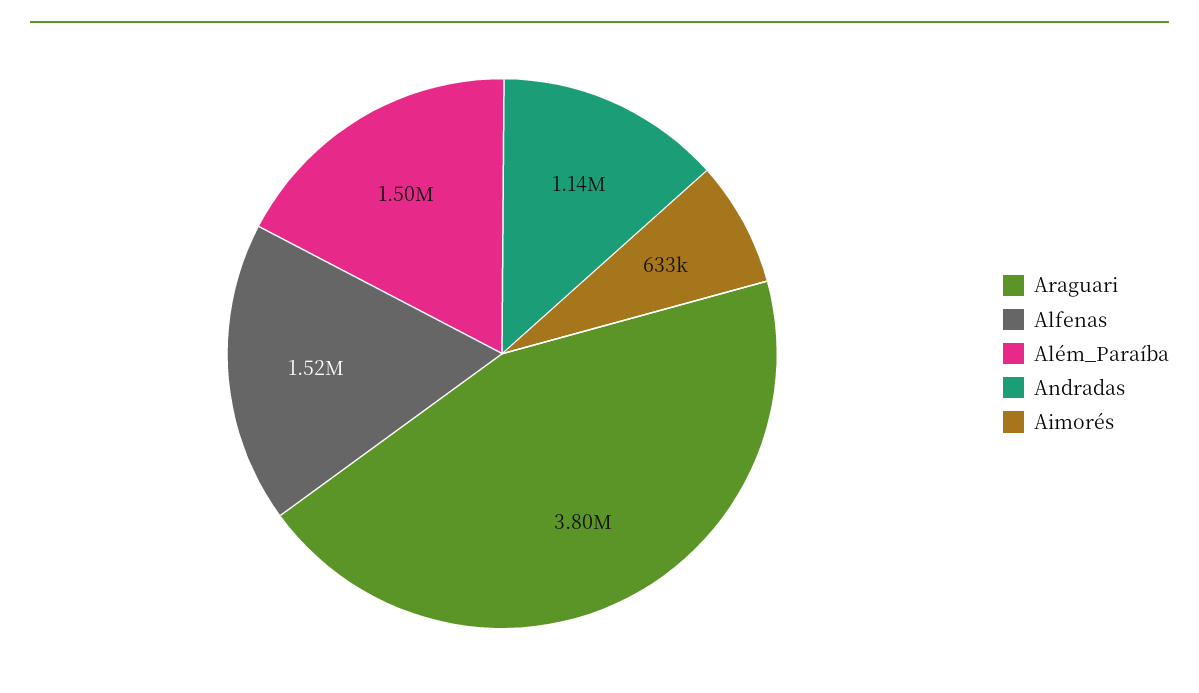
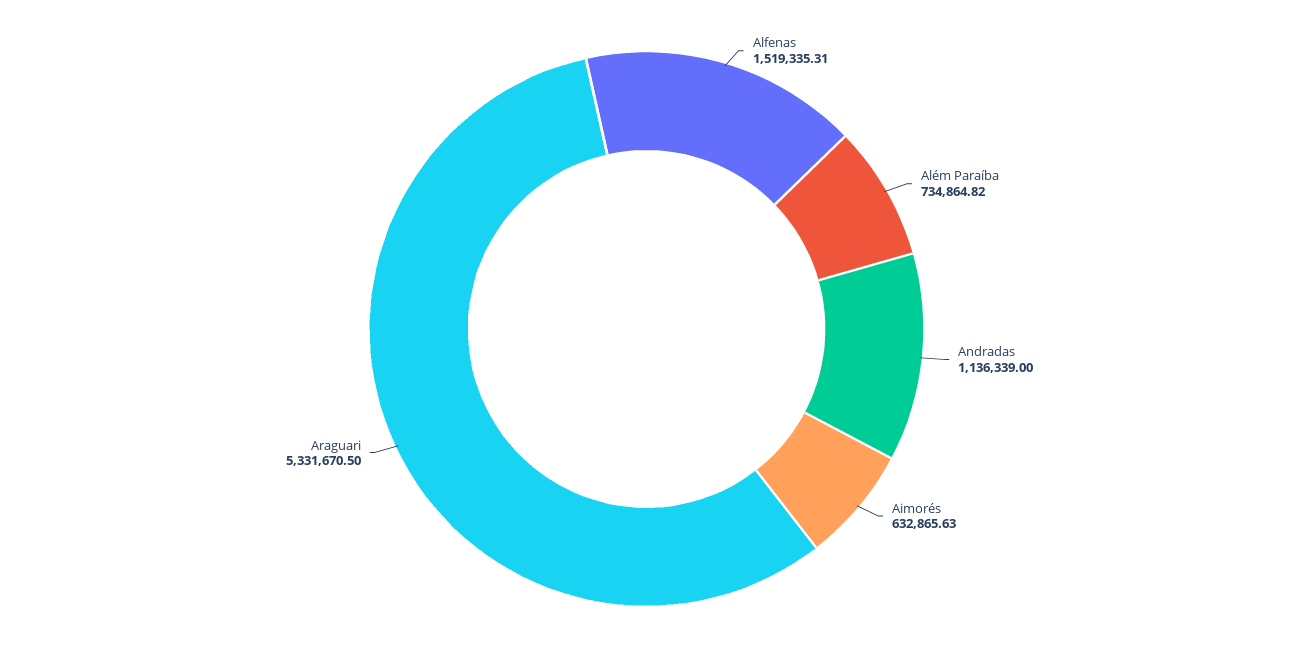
Araguari: 3800000 -> 5331670.5
Além_Paraíba: 1500000 -> 734864.82

